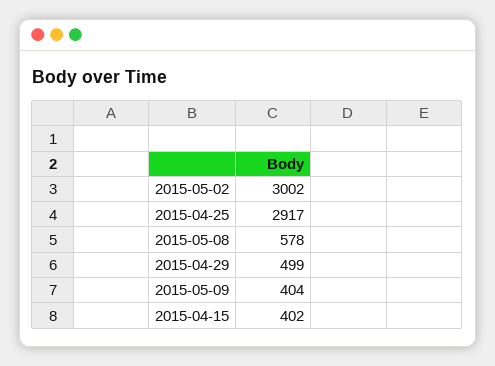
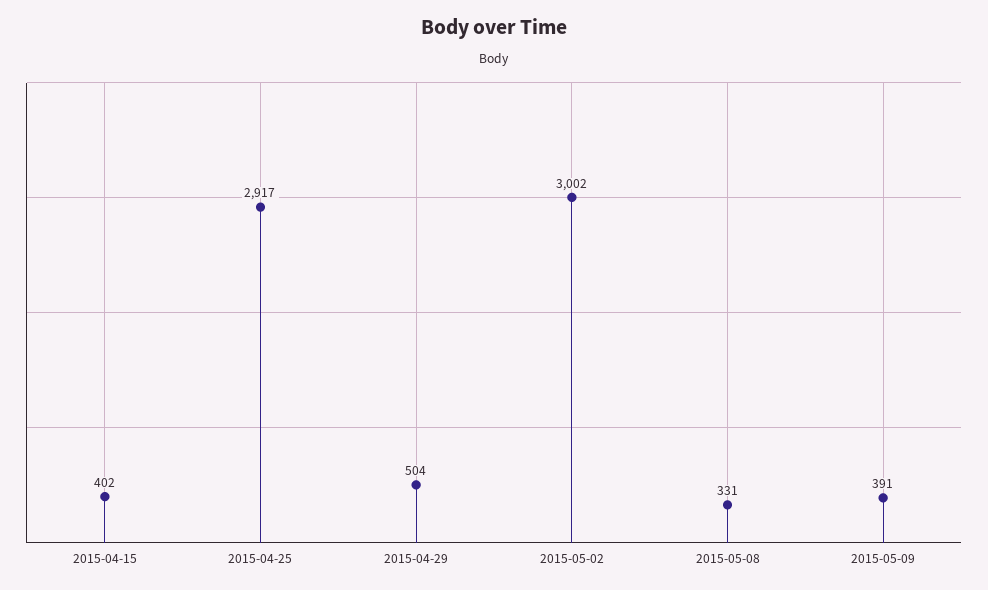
2015-05-08: 578 -> 331
2015-04-29: 499 -> 504
2015-05-09: 404 -> 391

